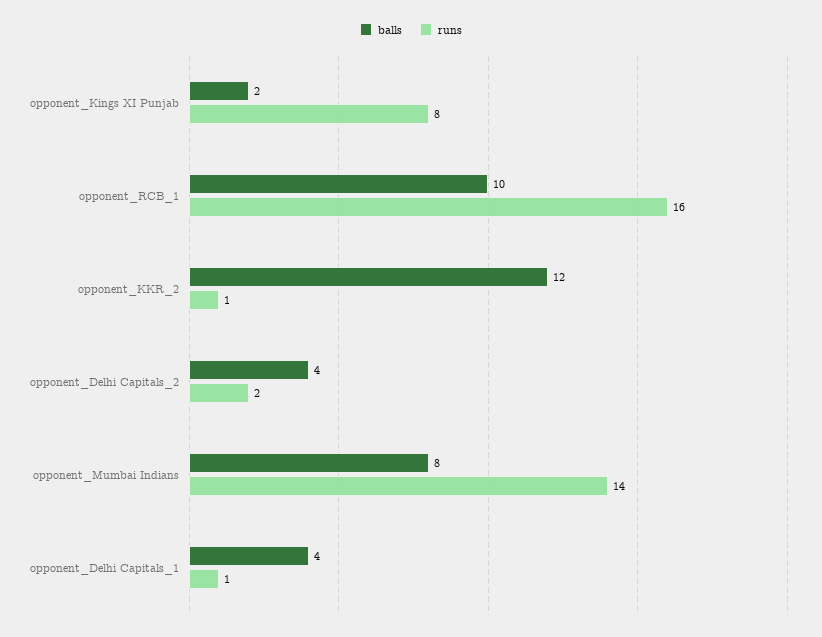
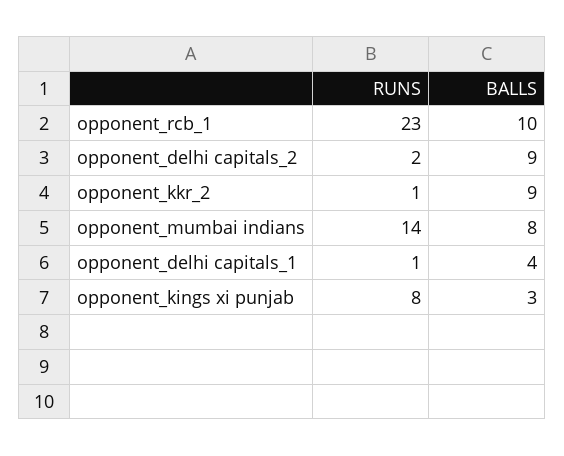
balls, opponent_Kings XI Punjab: 2 -> 3
runs, opponent_RCB_1: 16 -> 23
balls, opponent_KKR_2: 12 -> 9
balls, opponent_Delhi Capitals_2: 4 -> 9

